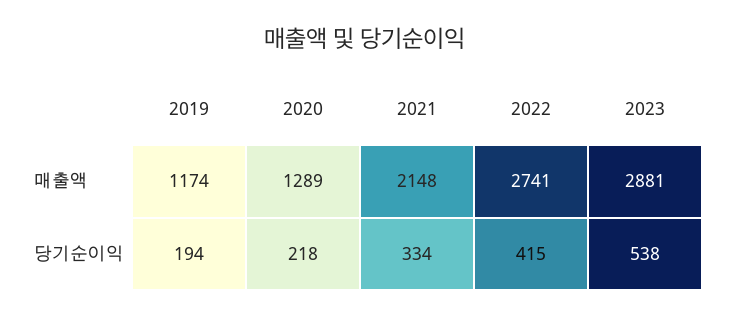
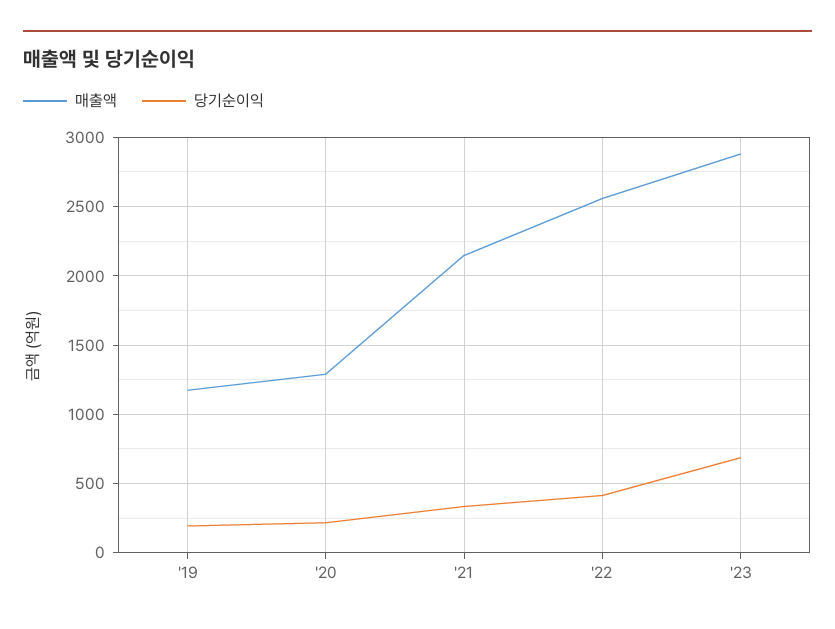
매출액, 2022: 2741 -> 2550
당기순이익, 2023: 538 -> 700

